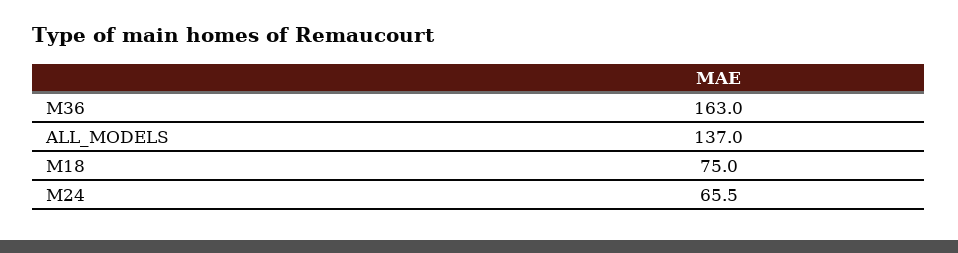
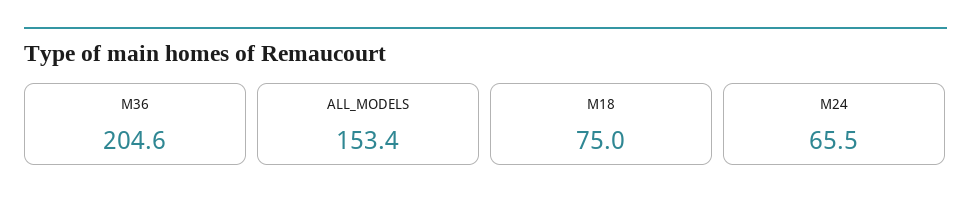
M36: 163 -> 204.6
ALL_MODELS: 137 -> 153.4

